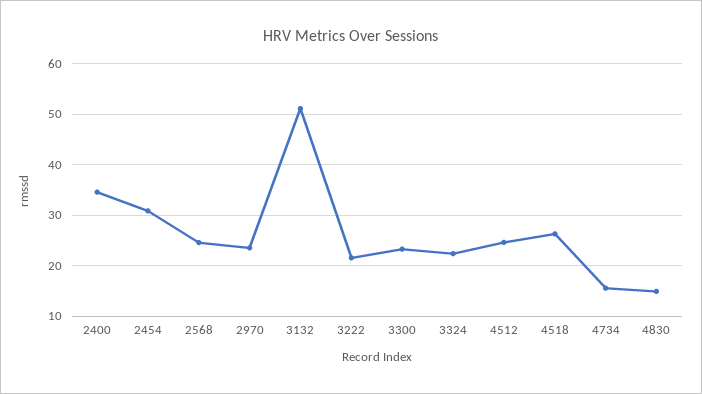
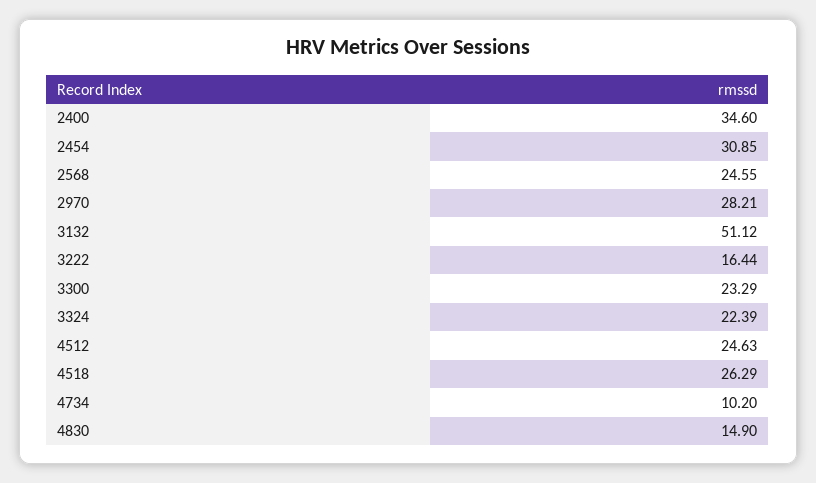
2970: 24 -> 28.21
3222: 22 -> 16.44
4734: 16 -> 10.2

